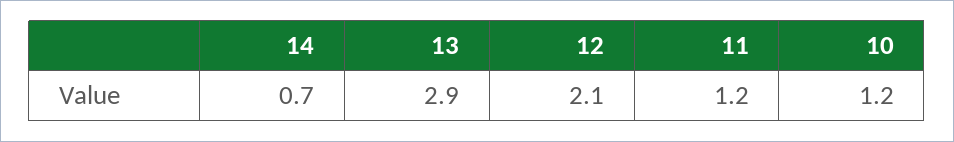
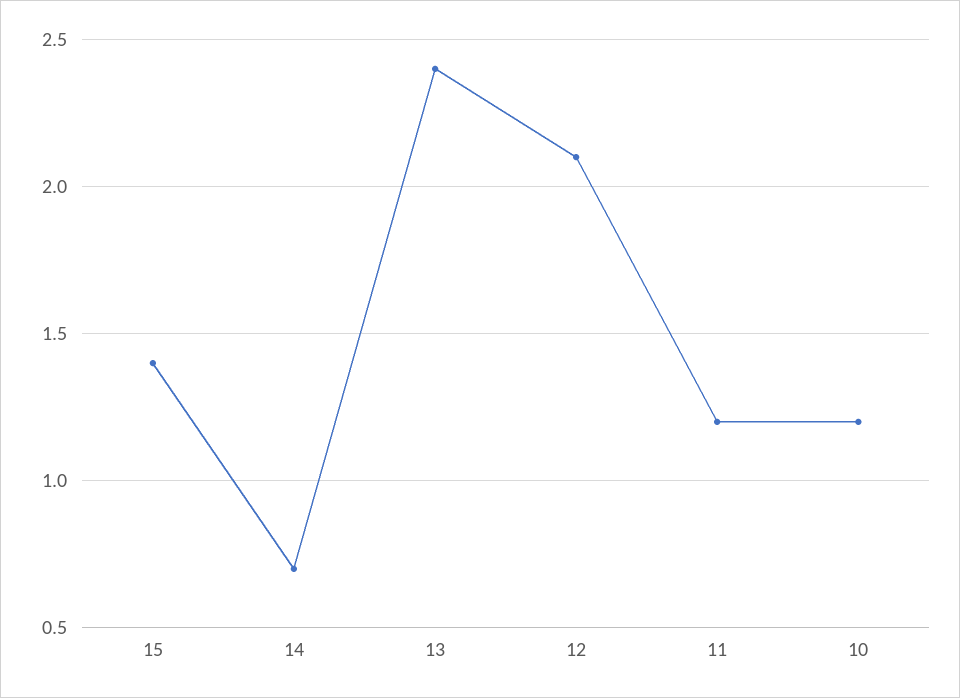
13: 2.9 -> 2.4
15: none -> 1.4

